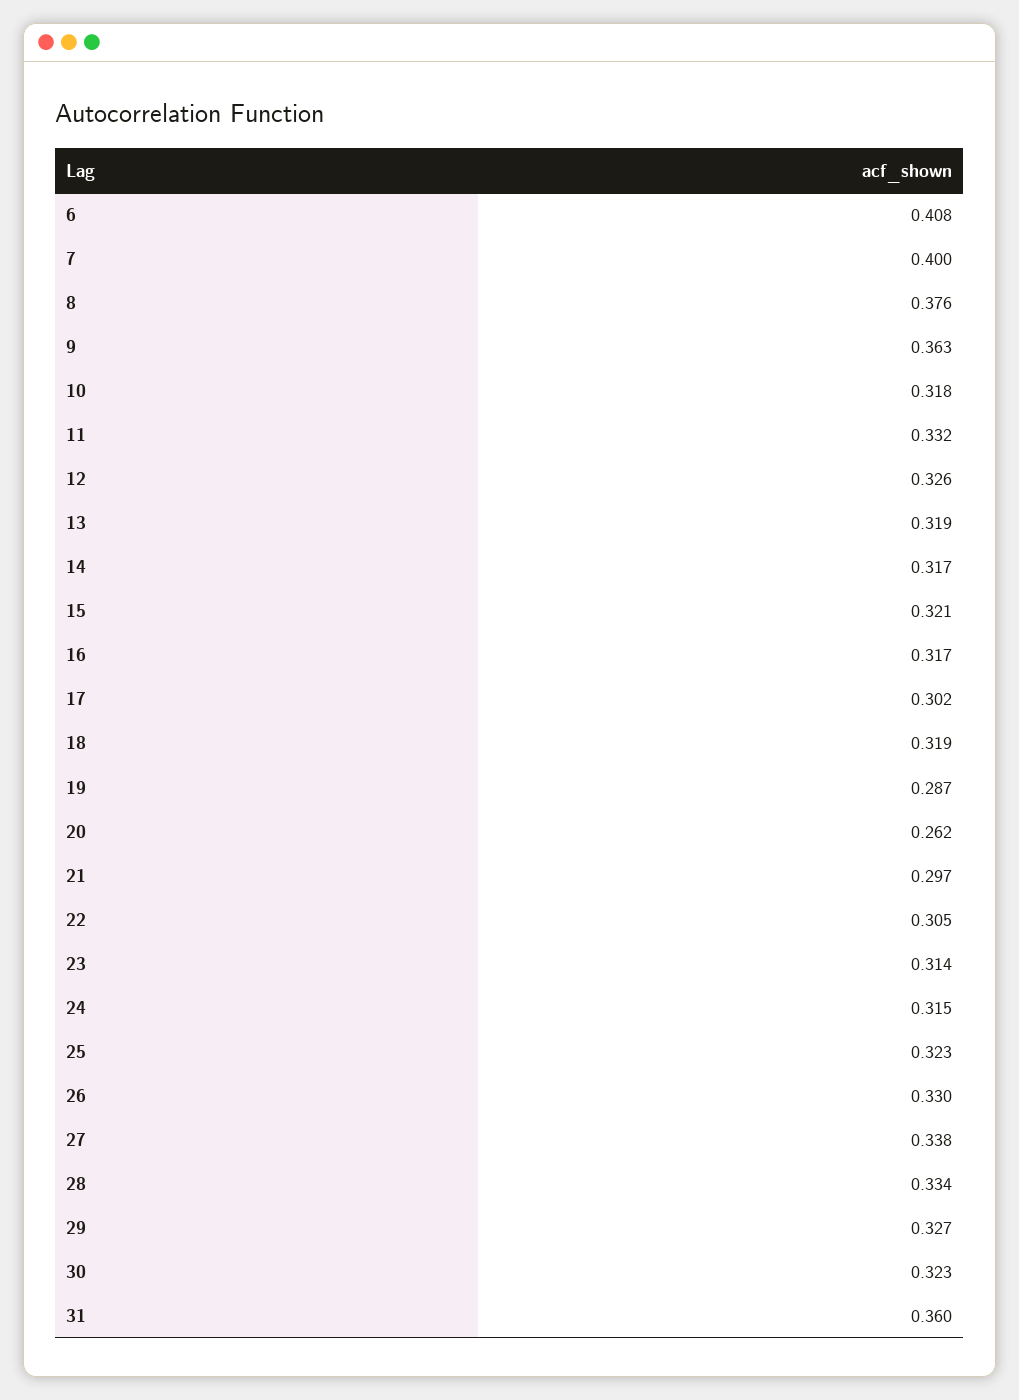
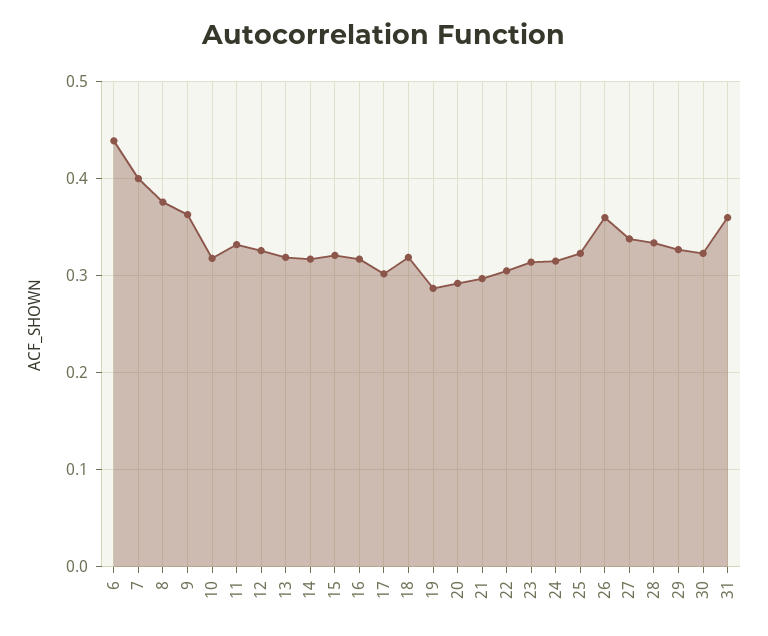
6: 0.408 -> 0.44
20: 0.262 -> 0.29
26: 0.33 -> 0.36

